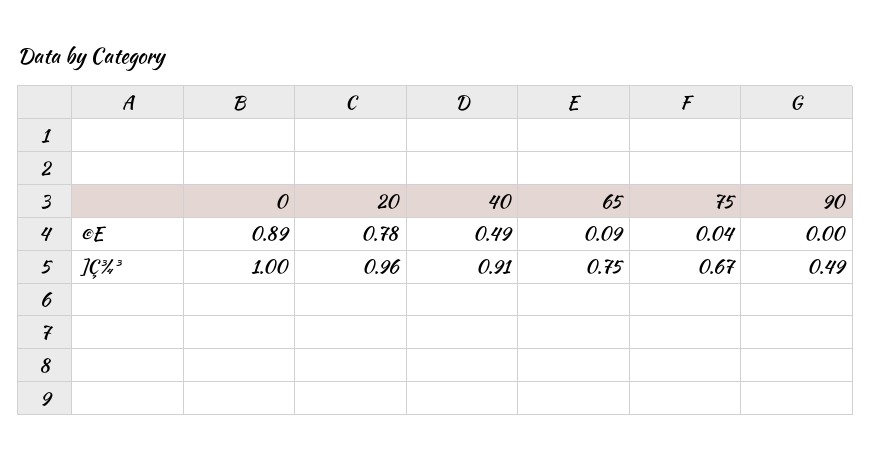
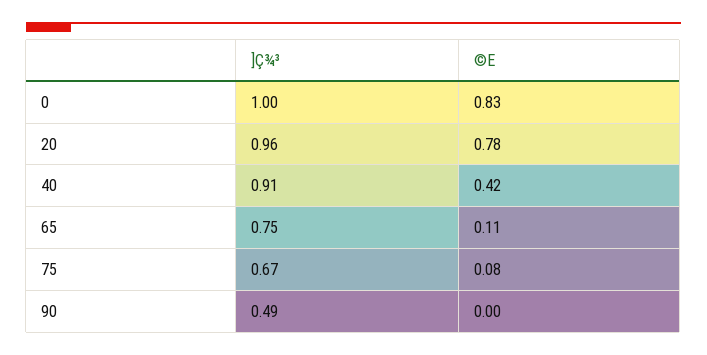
0, ©E: 0.89 -> 0.83
40, ©E: 0.49 -> 0.42
65, ©E: 0.09 -> 0.11
75, ©E: 0.04 -> 0.08

